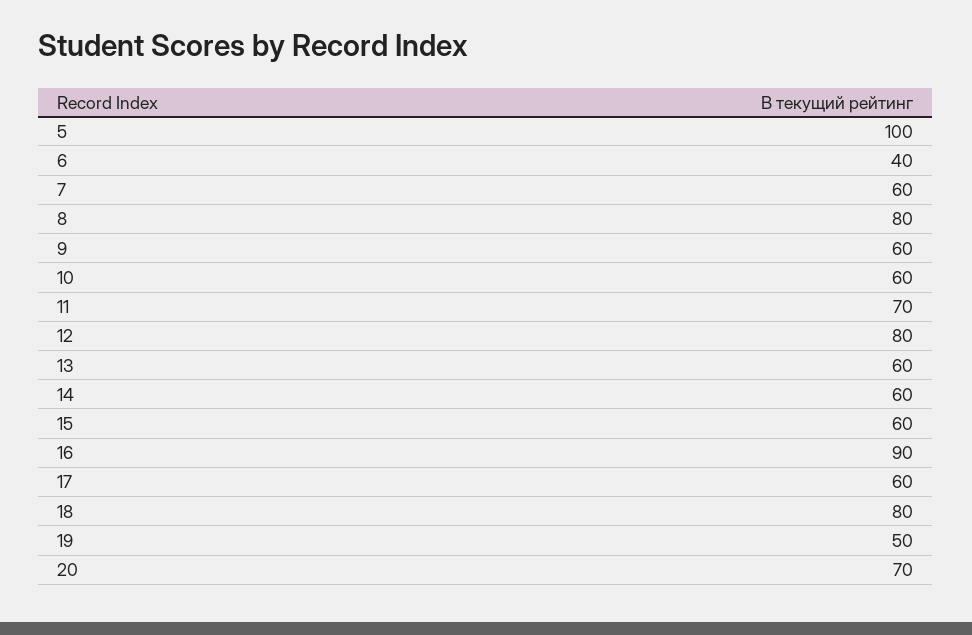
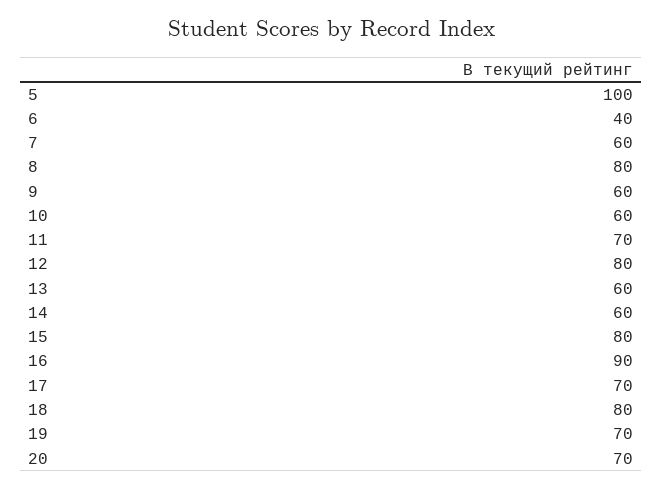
15: 60 -> 80
17: 60 -> 70
19: 50 -> 70

